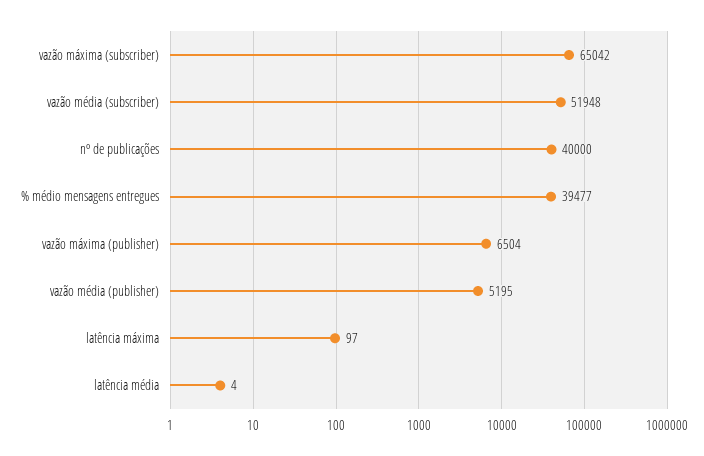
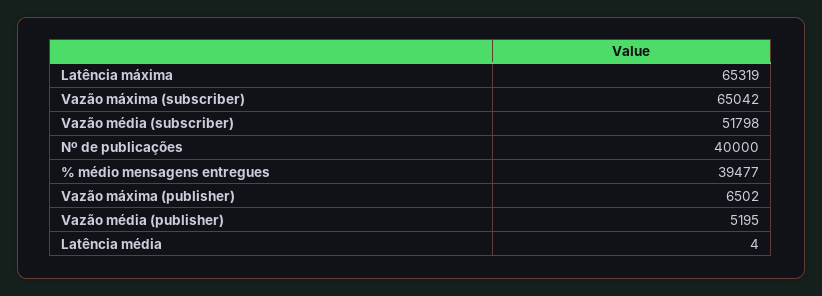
vazão média (subscriber): 51948 -> 51798
vazão máxima (publisher): 6504 -> 6502
latência máxima: 97 -> 65319

